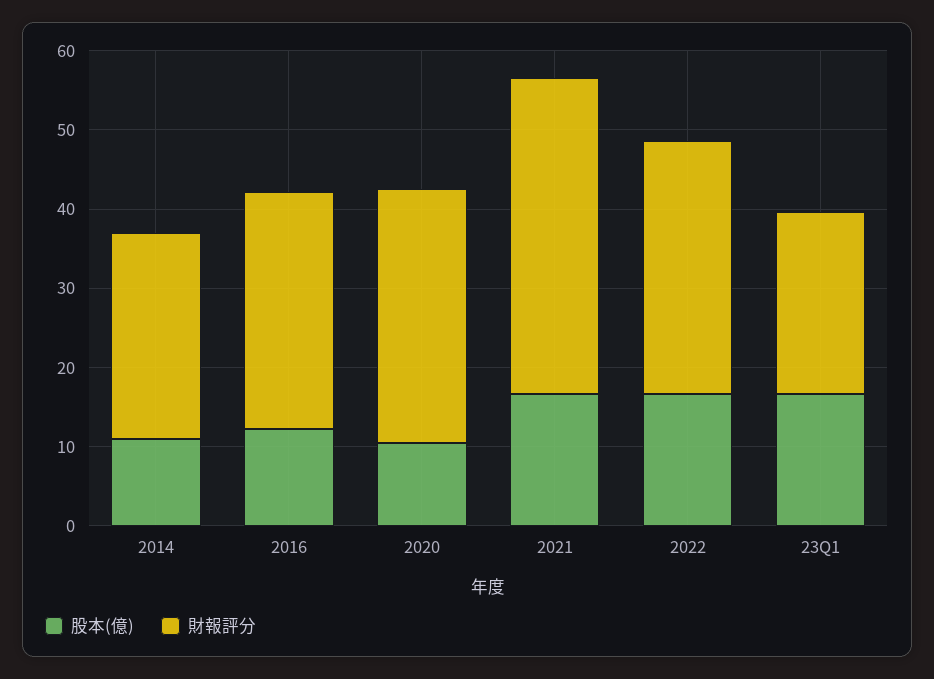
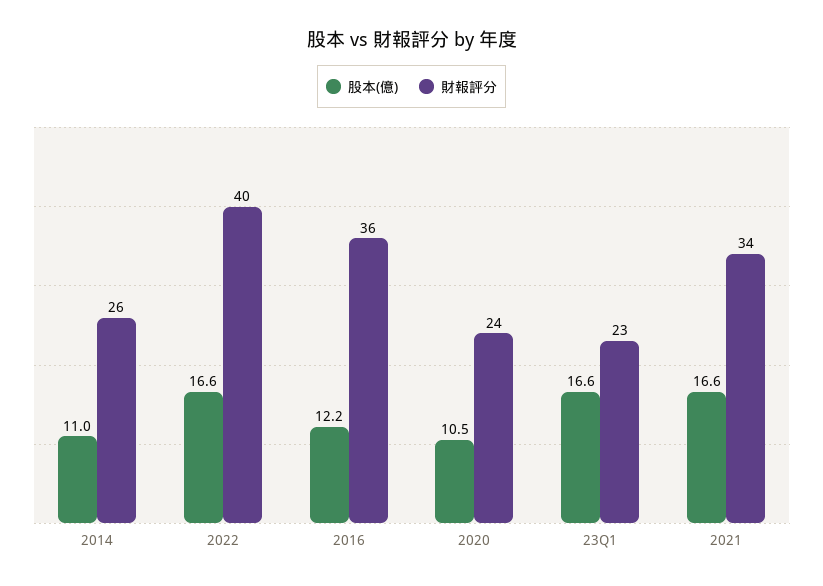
財報評分, 2016: 30 -> 36
財報評分, 2020: 32 -> 24
財報評分, 2021: 40 -> 34
財報評分, 2022: 32 -> 40

